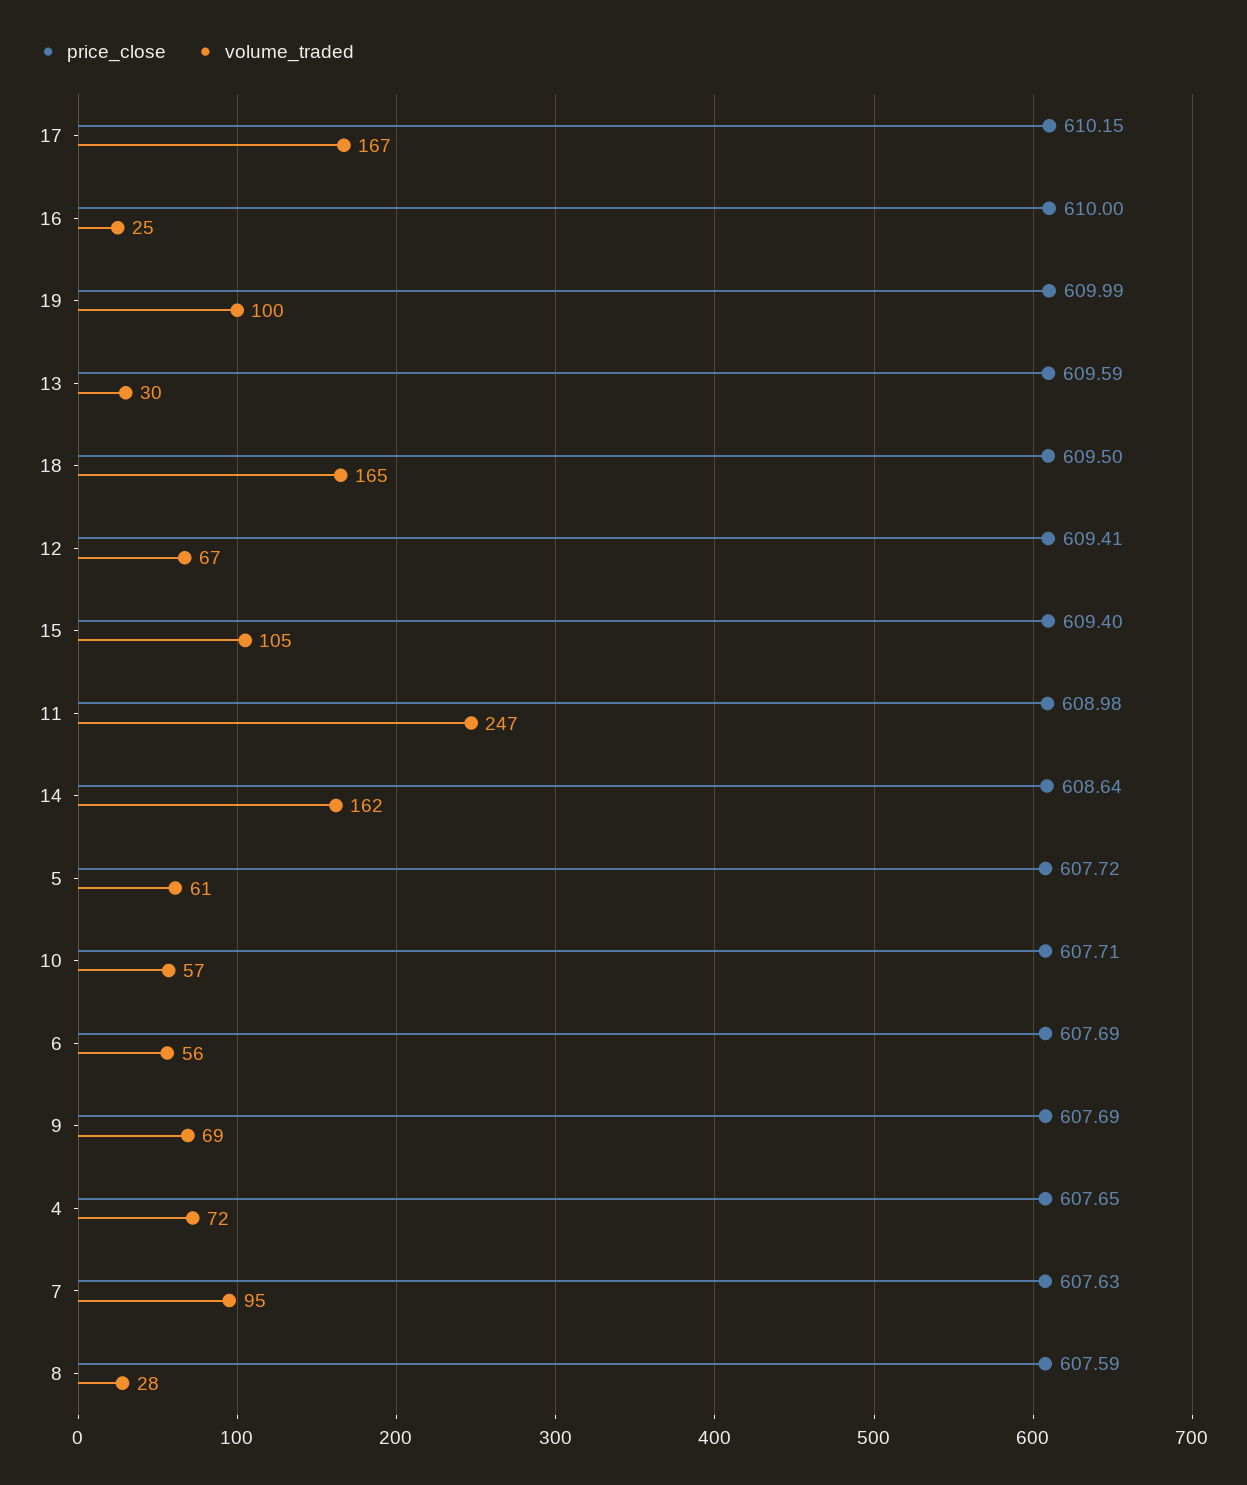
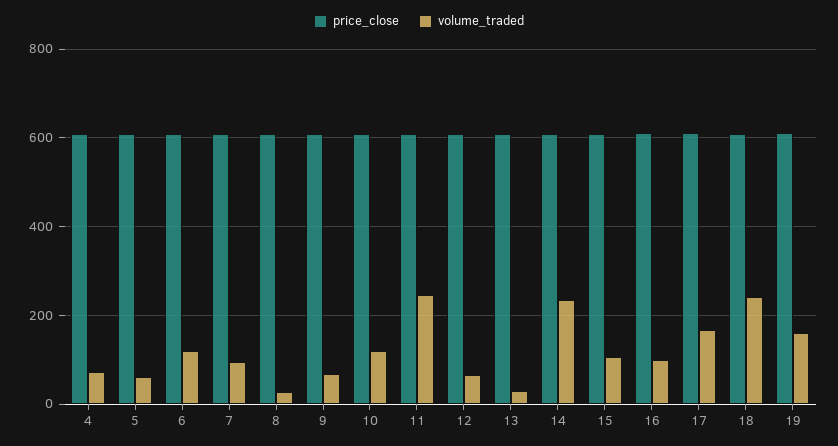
volume_traded, 16: 25 -> 100
volume_traded, 19: 100 -> 160
volume_traded, 18: 165 -> 240
volume_traded, 14: 162 -> 240
volume_traded, 10: 57 -> 120
volume_traded, 6: 56 -> 120

